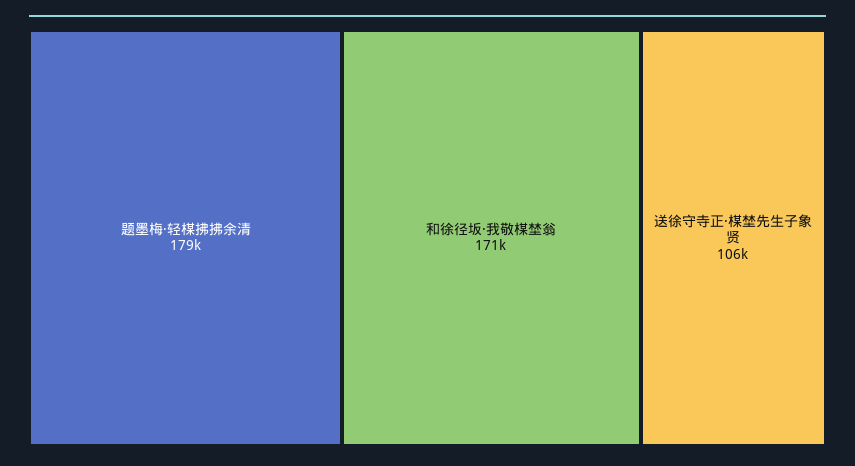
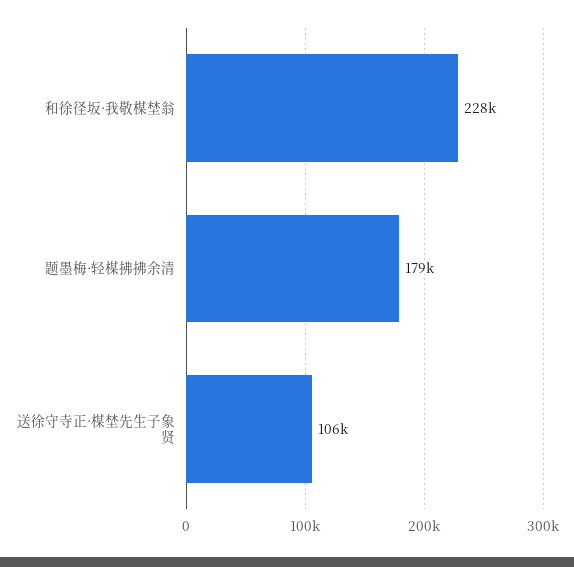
和徐径坂·我敬楳埜翁: 171000 -> 228000

